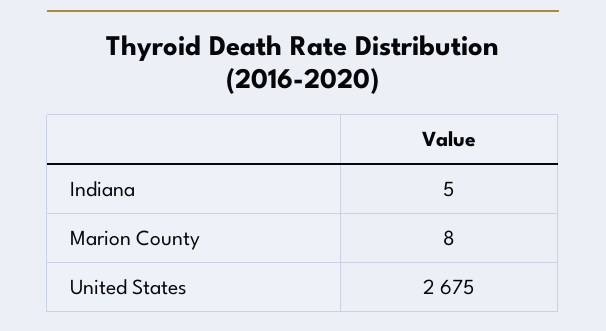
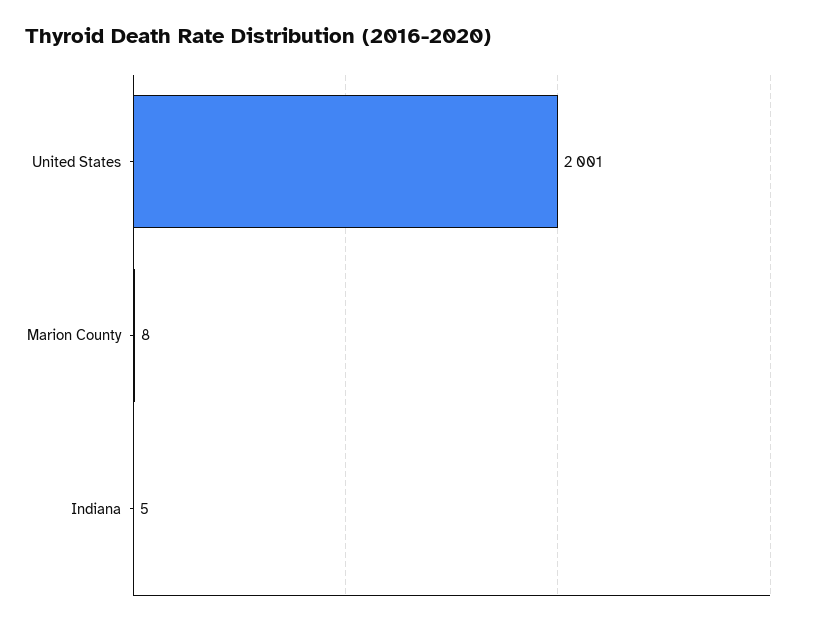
United States: 2675 -> 2001

